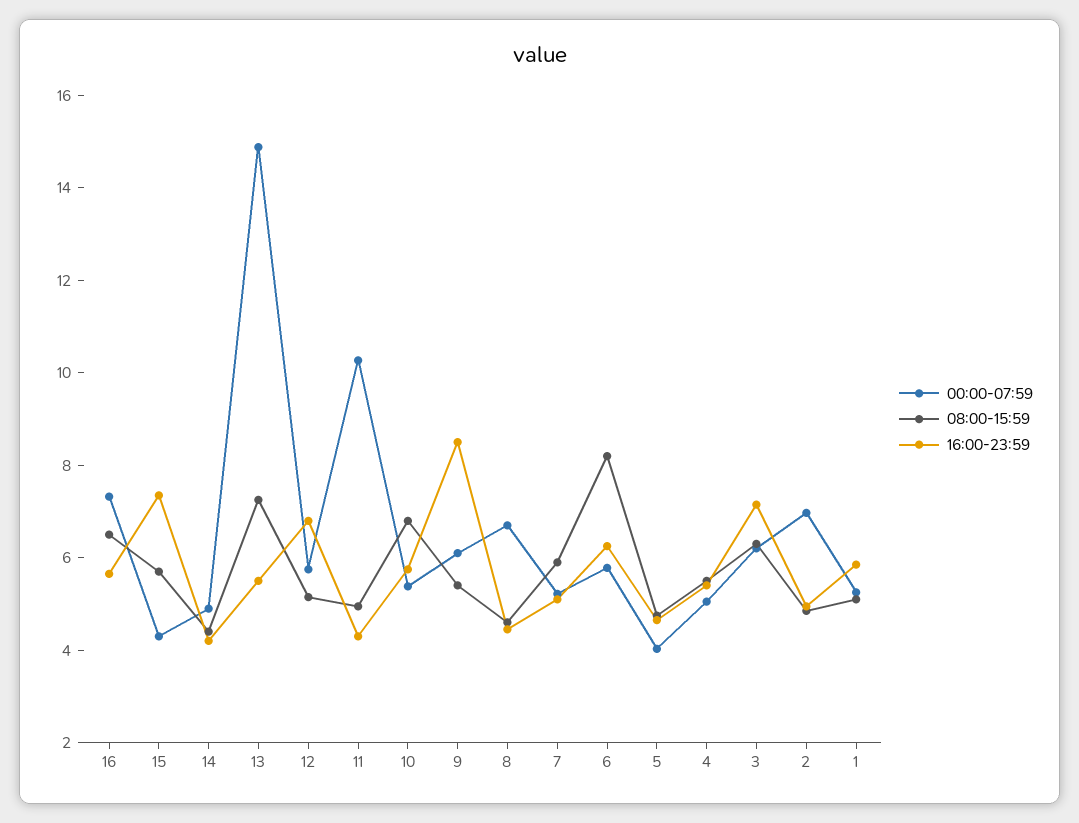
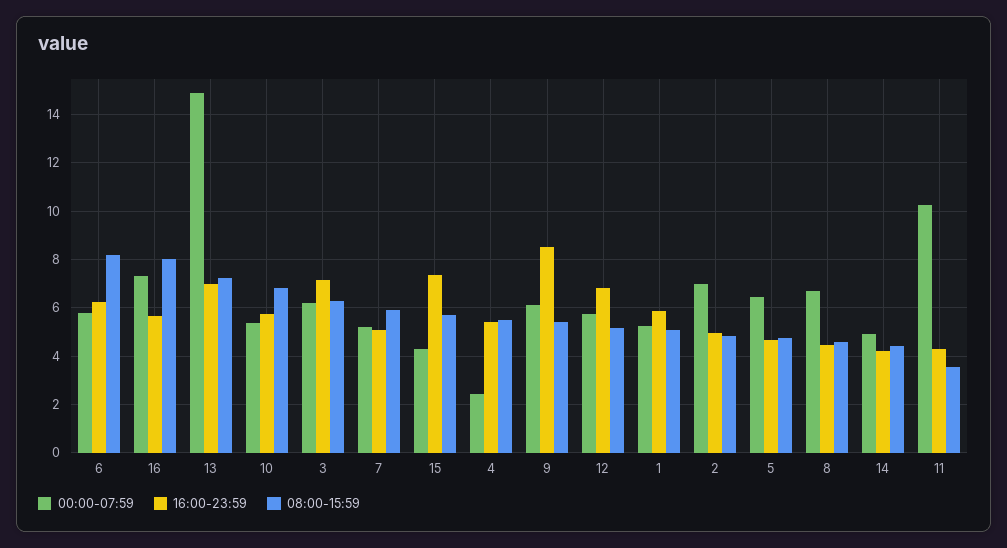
08:00-15:59, 16: 6.5 -> 8
16:00-23:59, 13: 5.5 -> 7
08:00-15:59, 11: 5 -> 3.5
00:00-07:59, 5: 4 -> 6.5
00:00-07:59, 4: 5 -> 2.5

